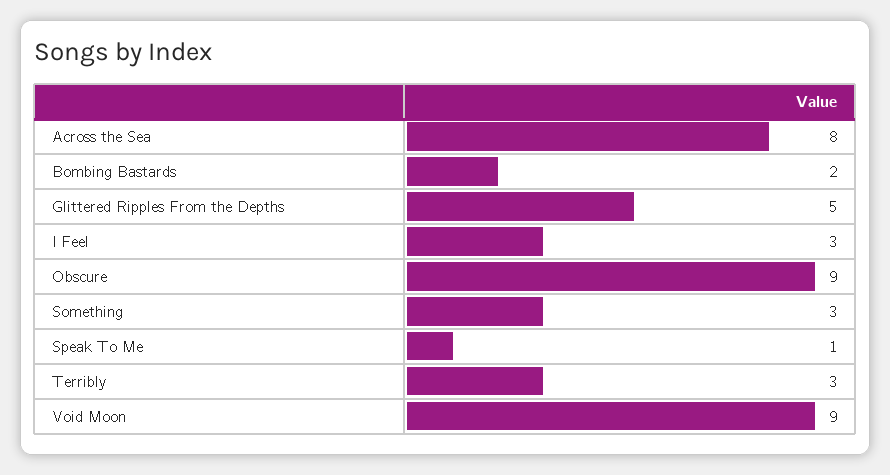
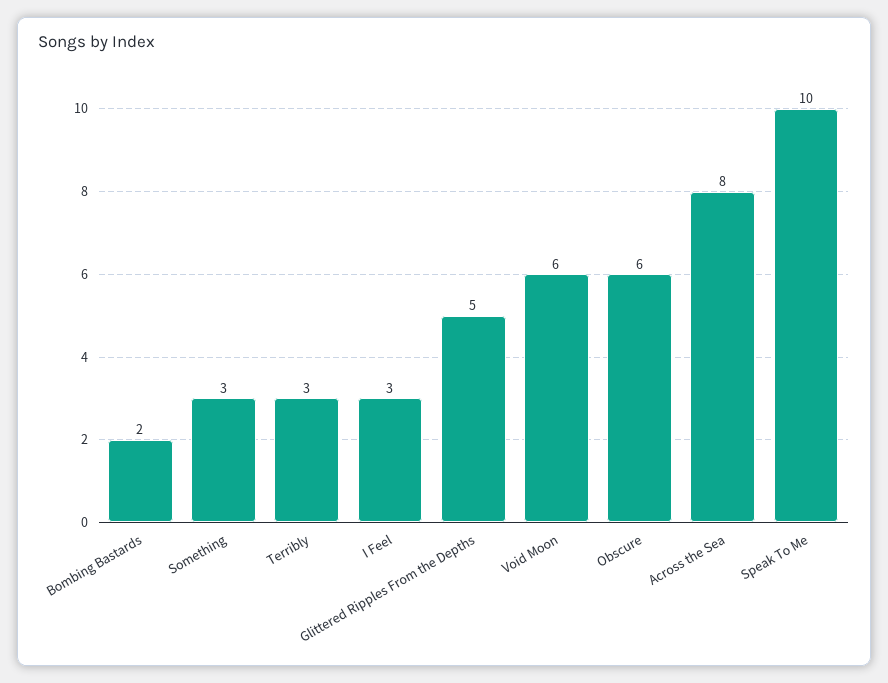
Obscure: 9 -> 6
Speak To Me: 1 -> 10
Void Moon: 9 -> 6

